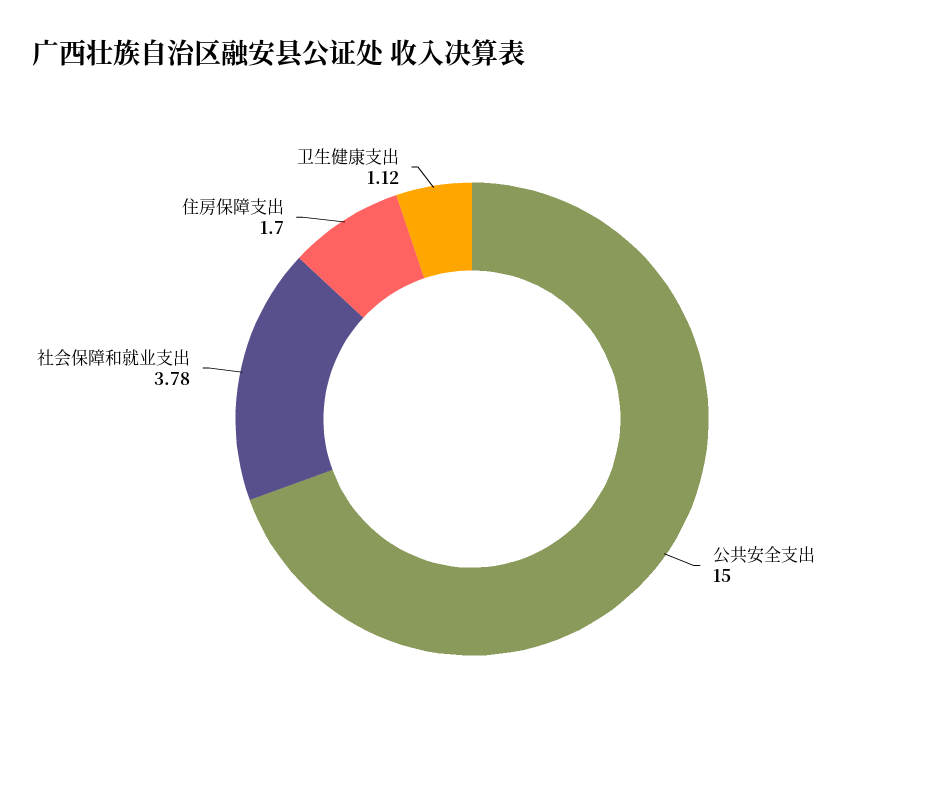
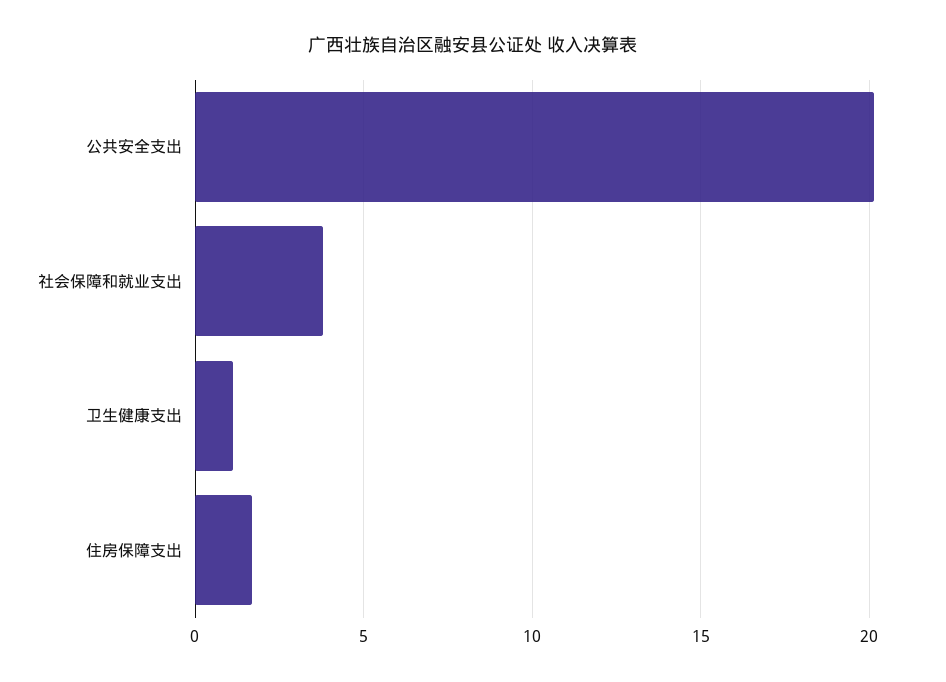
公共安全支出: 15 -> 20

